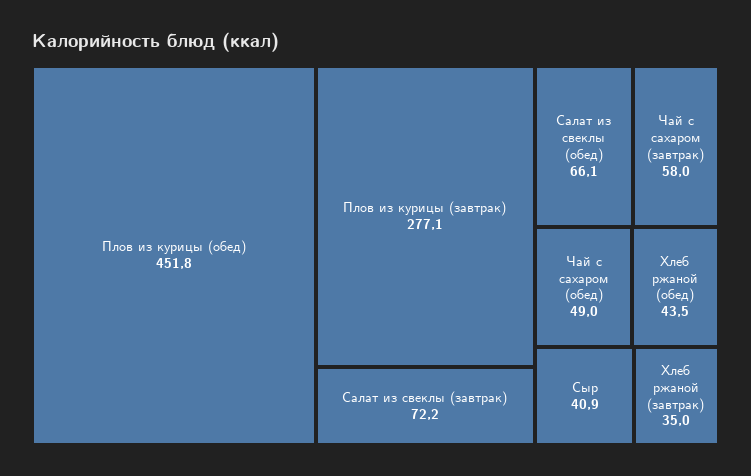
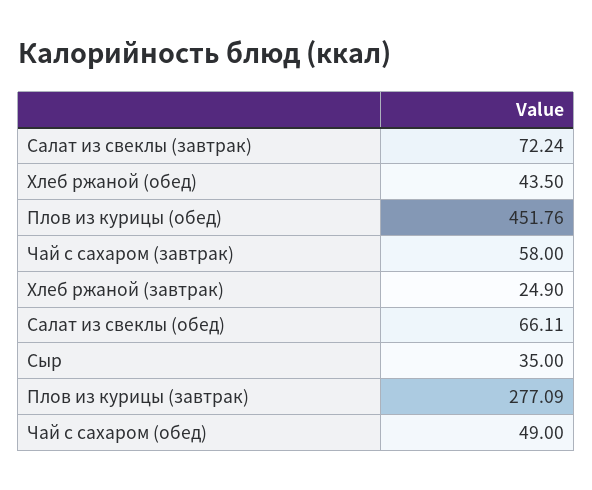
Сыр: 40.9 -> 35
Хлеб ржаной (завтрак): 35 -> 24.9

